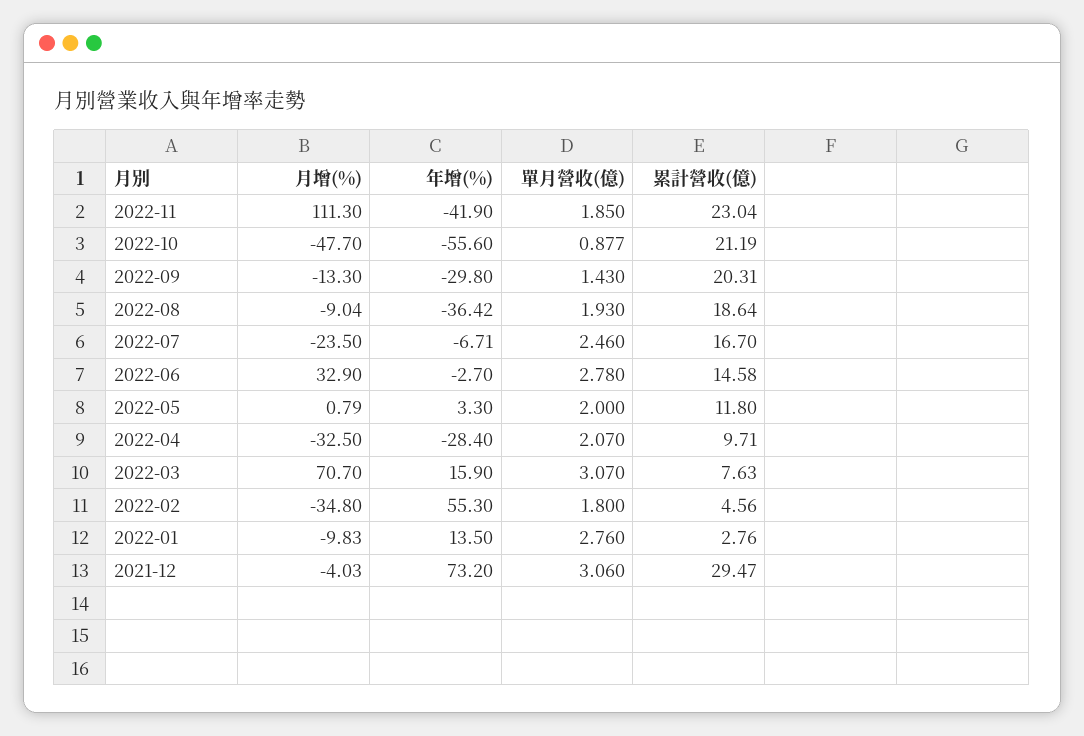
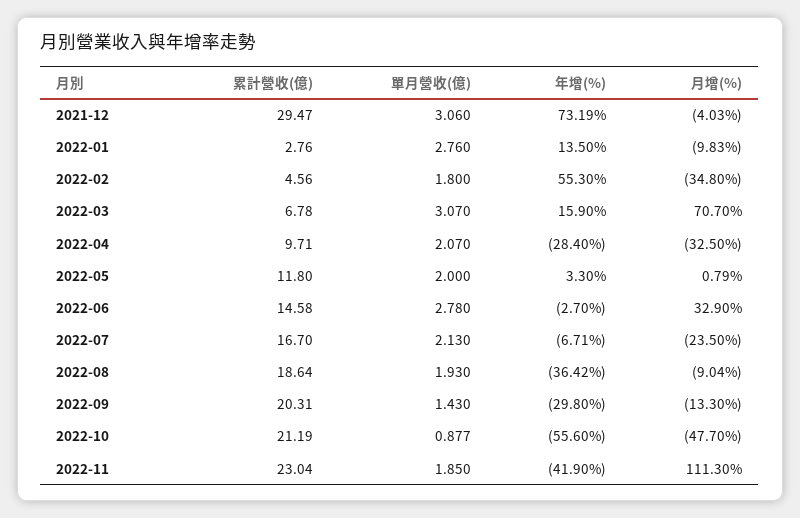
單月營收(億), 2022-07: 2.46 -> 2.13
累計營收(億), 2022-03: 7.63 -> 6.78
年增(%), 2021-12: 73.2 -> 73.19

